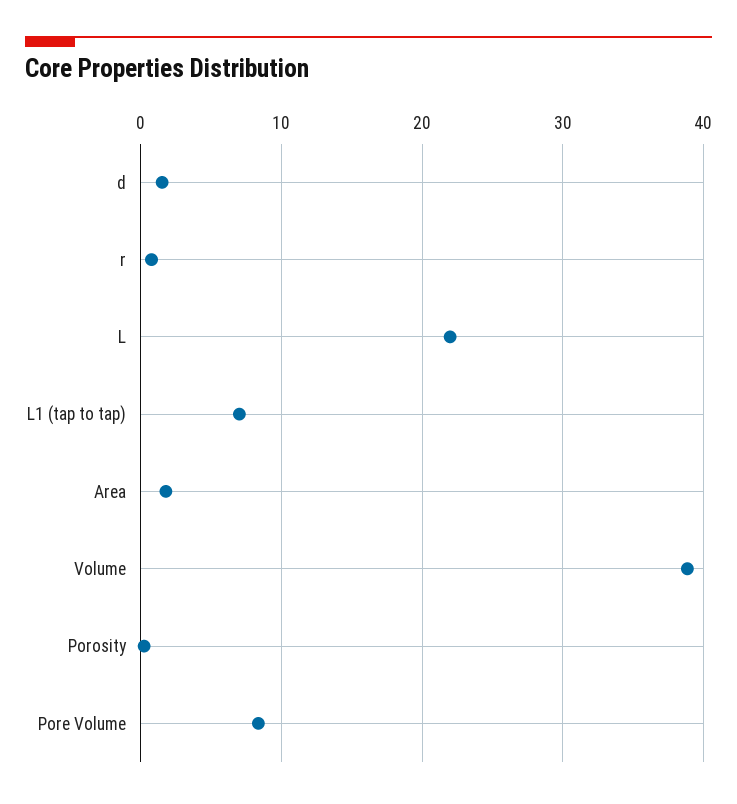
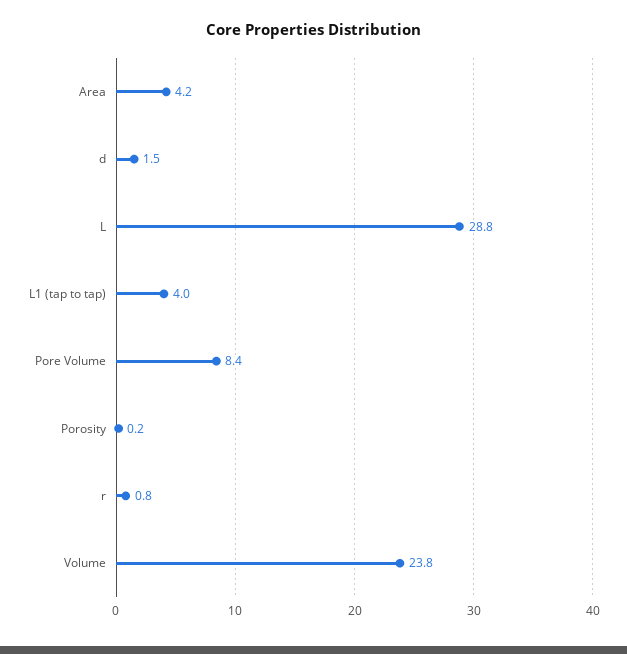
L: 22 -> 28.8
L1 (tap to tap): 7 -> 4
Area: 2 -> 4.2
Volume: 39 -> 23.8

